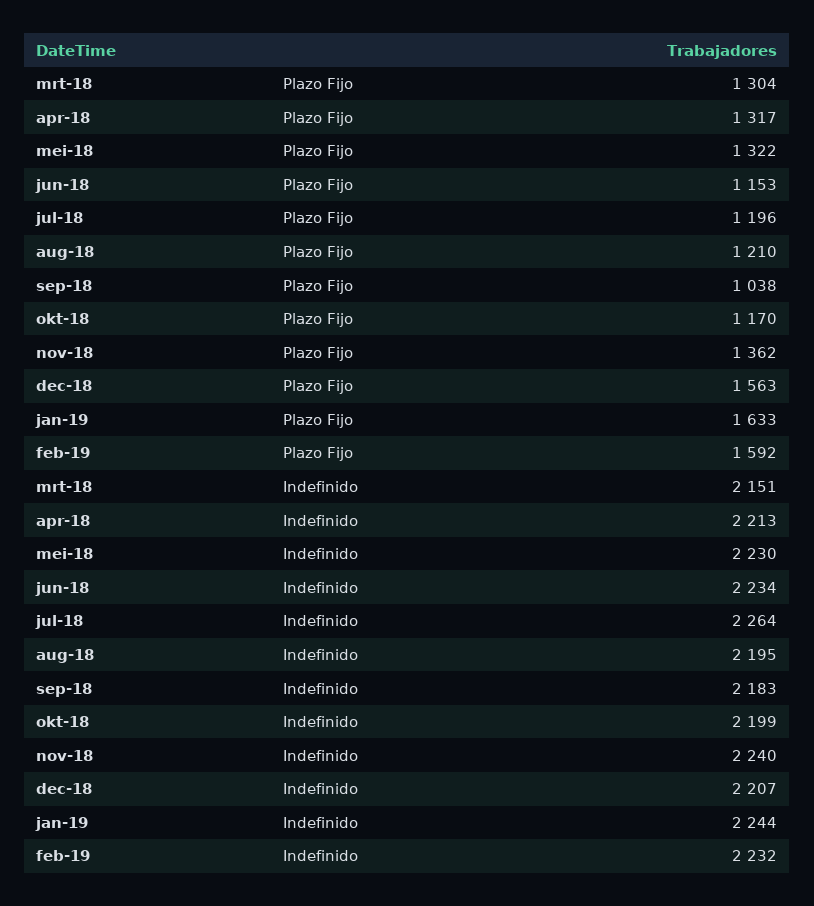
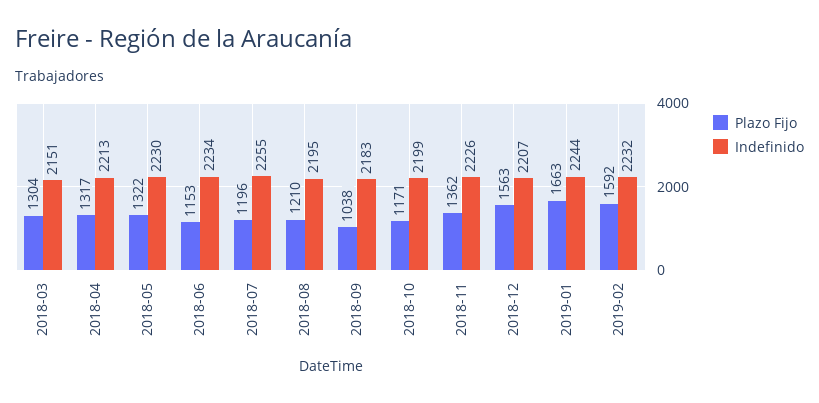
Plazo Fijo, okt-18: 1170 -> 1171
Plazo Fijo, jan-19: 1633 -> 1663
Indefinido, jul-18: 2264 -> 2255
Indefinido, nov-18: 2240 -> 2226

